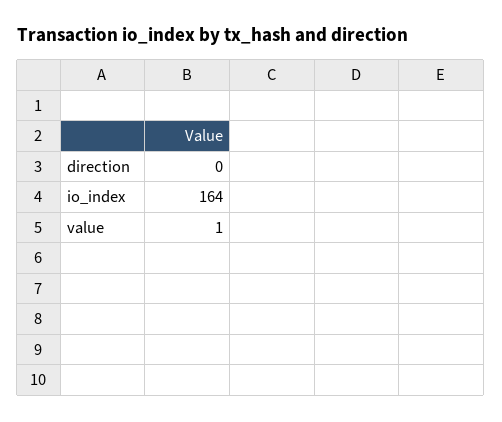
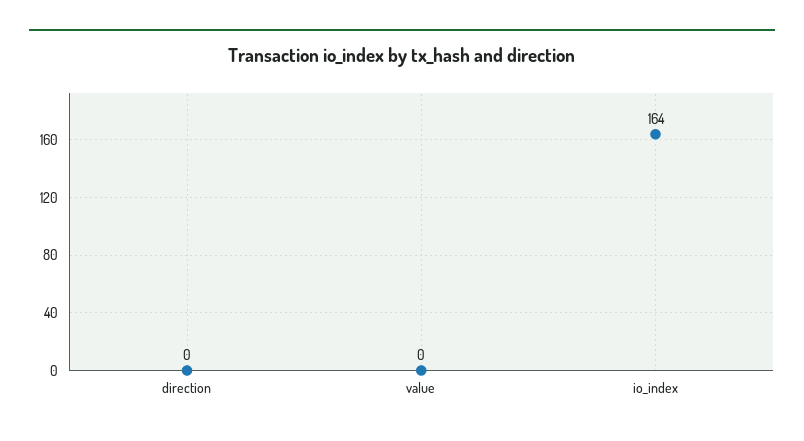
value: 1 -> 0

